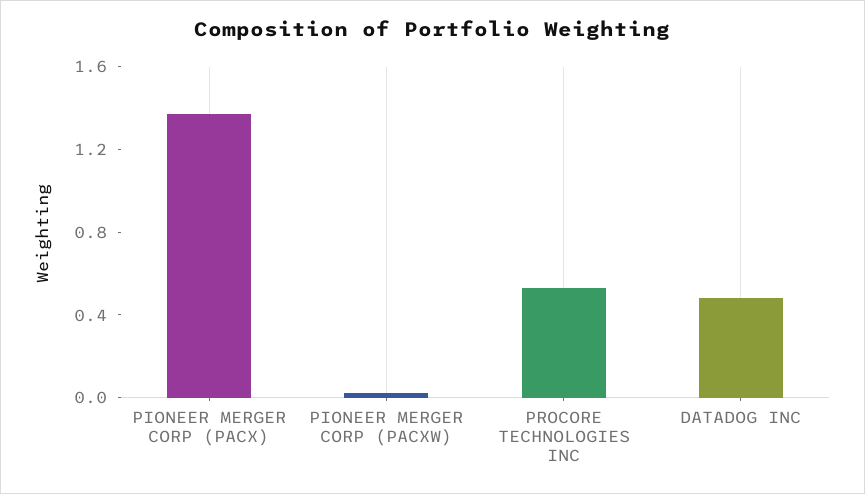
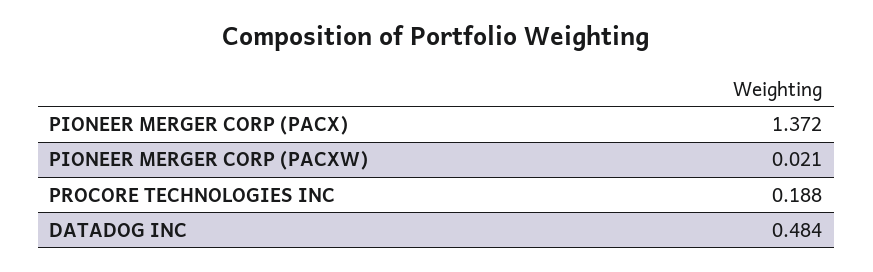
PROCORE TECHNOLOGIES INC: 0.5 -> 0.188

